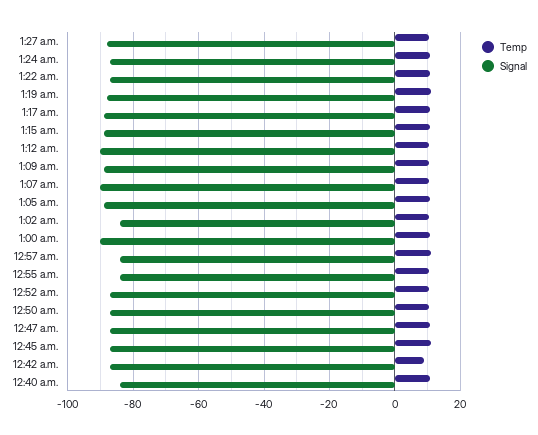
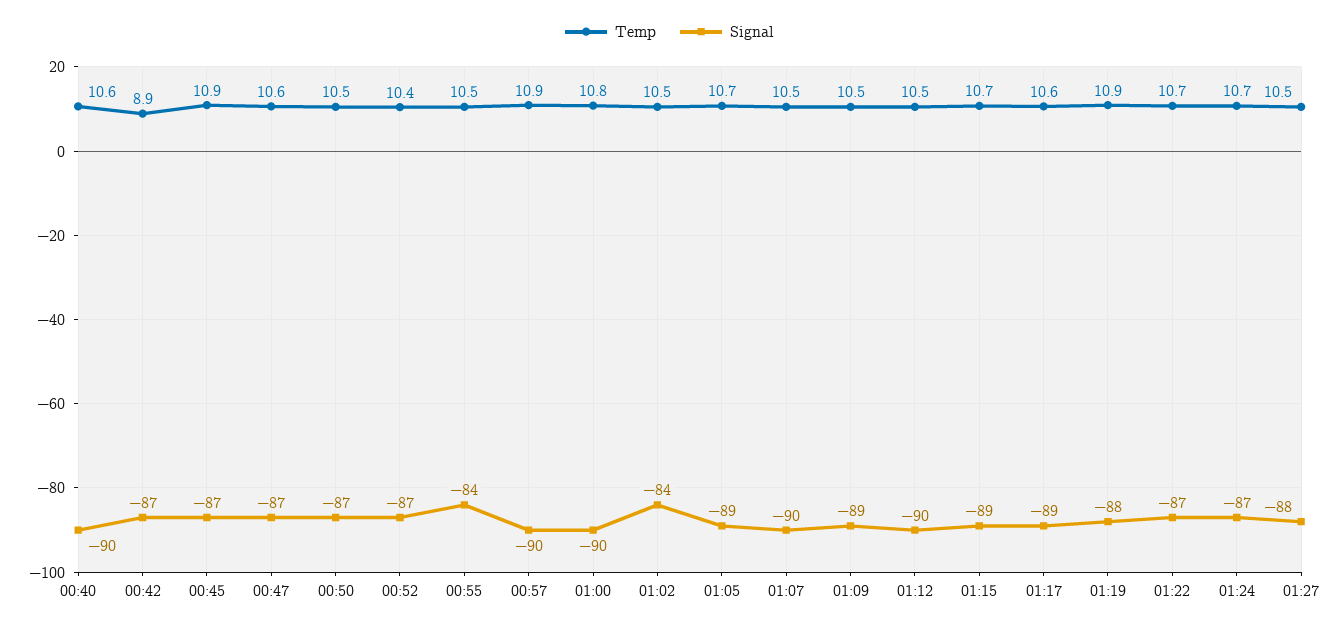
Signal, 12:57 a.m.: -84 -> -90
Signal, 12:40 a.m.: -84 -> -90

